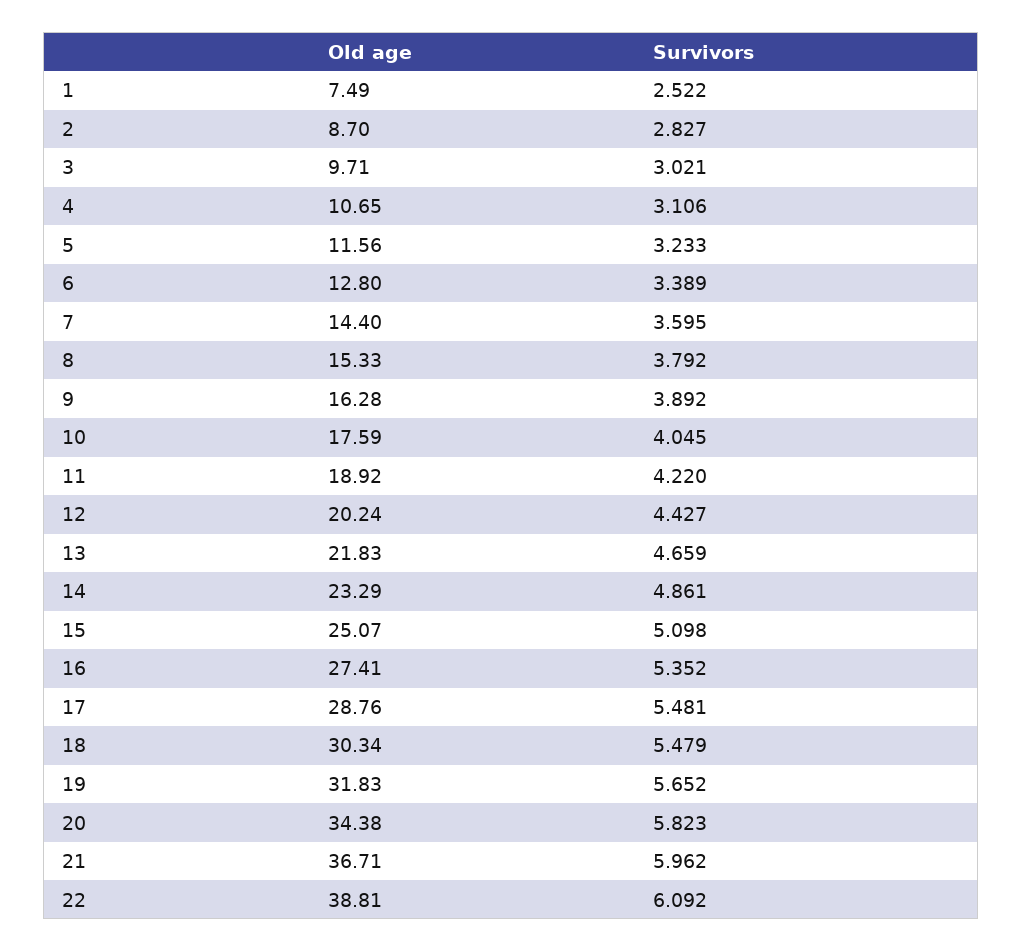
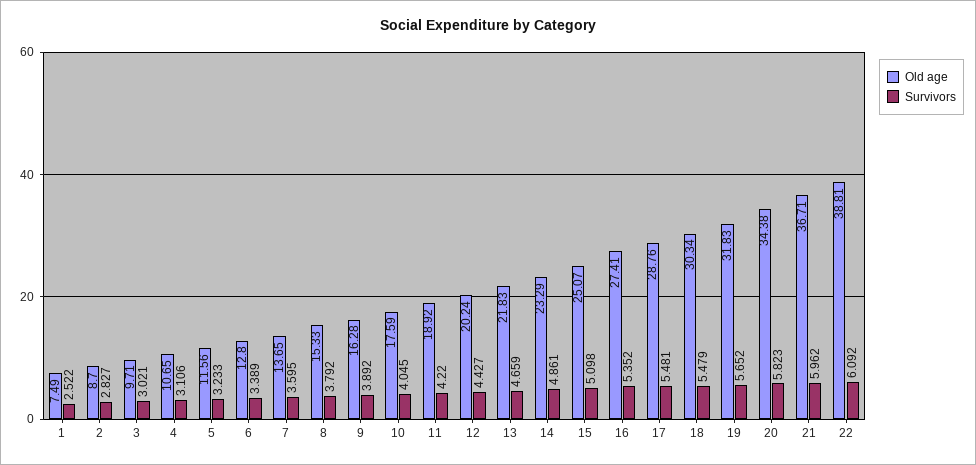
Old age, 7: 14.4 -> 13.65

